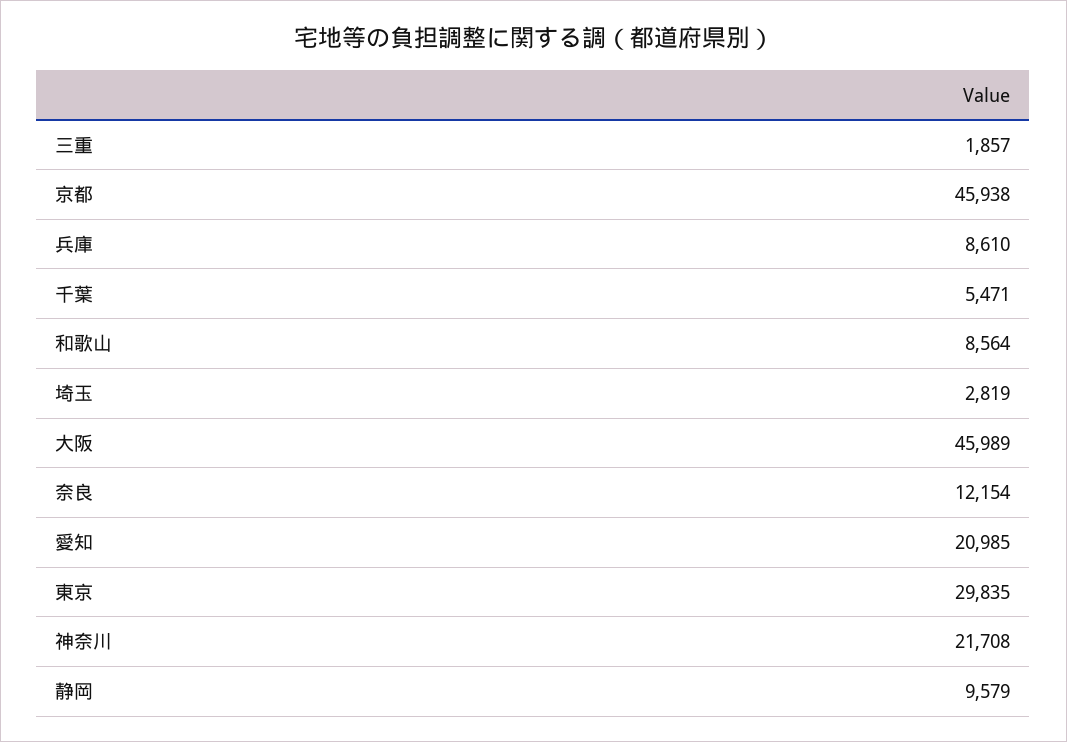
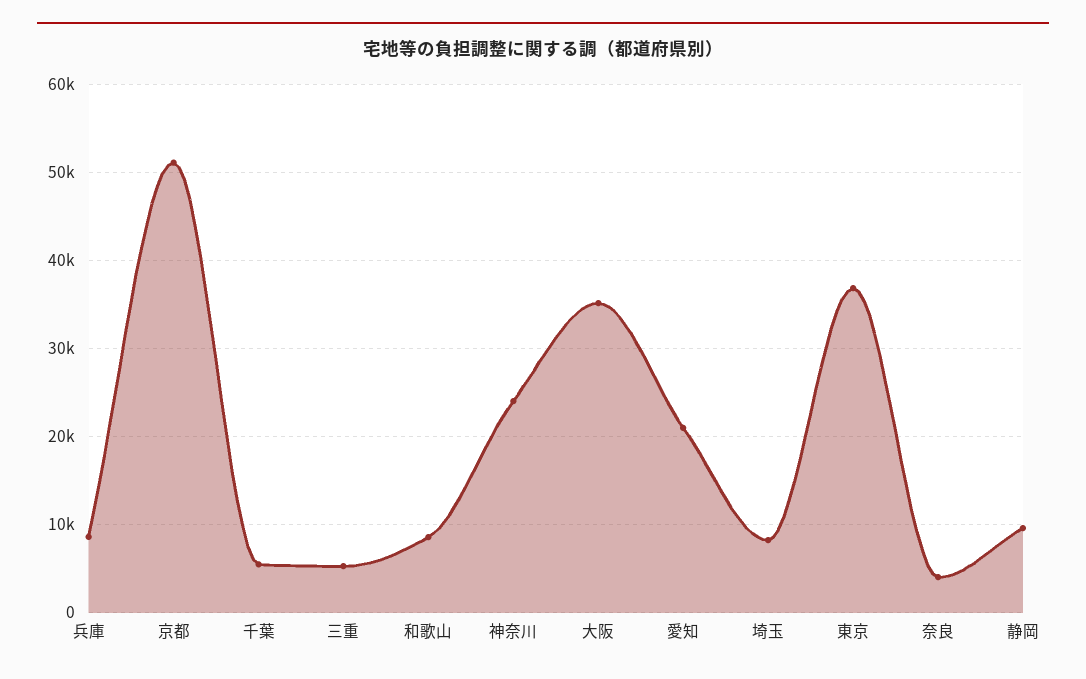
三重: 1857 -> 5000
京都: 45938 -> 51000
埼玉: 2819 -> 8000
大阪: 45989 -> 35000
奈良: 12154 -> 4000
東京: 29835 -> 37000
神奈川: 21708 -> 24000

